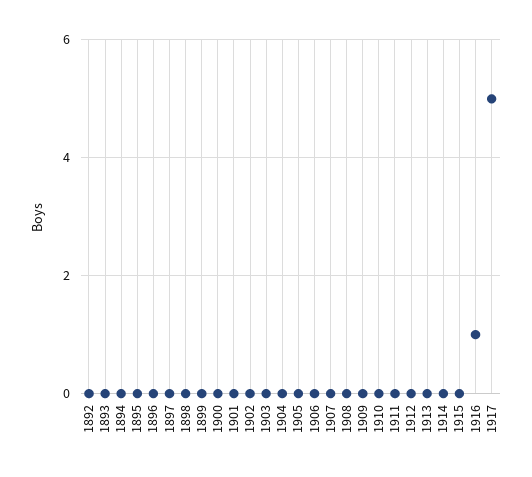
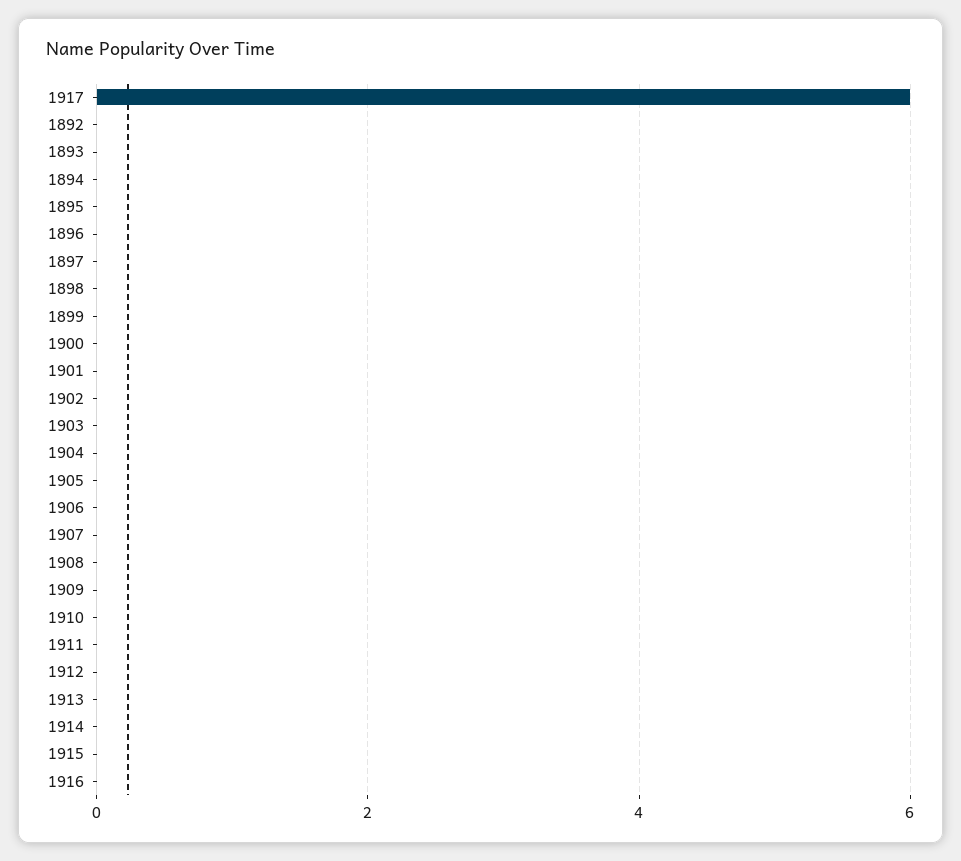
1916: 1 -> 0
1917: 5 -> 6

